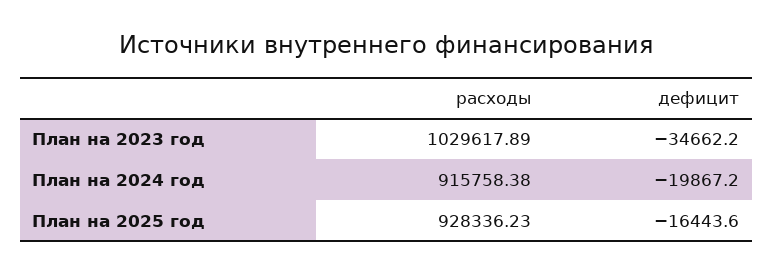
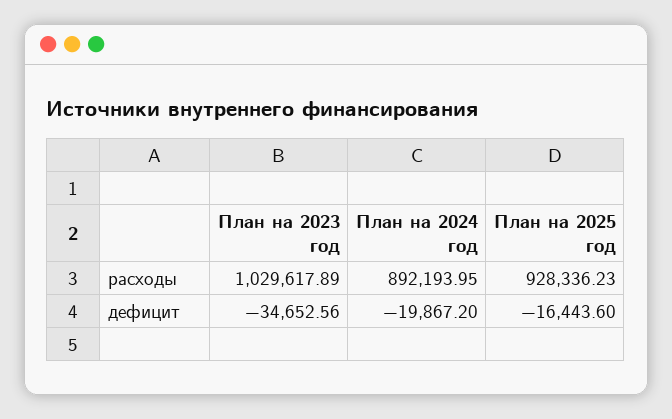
дефицит, План на 2023 год: -34662.2 -> -34652.56
расходы, План на 2024 год: 915758.38 -> 892193.95

